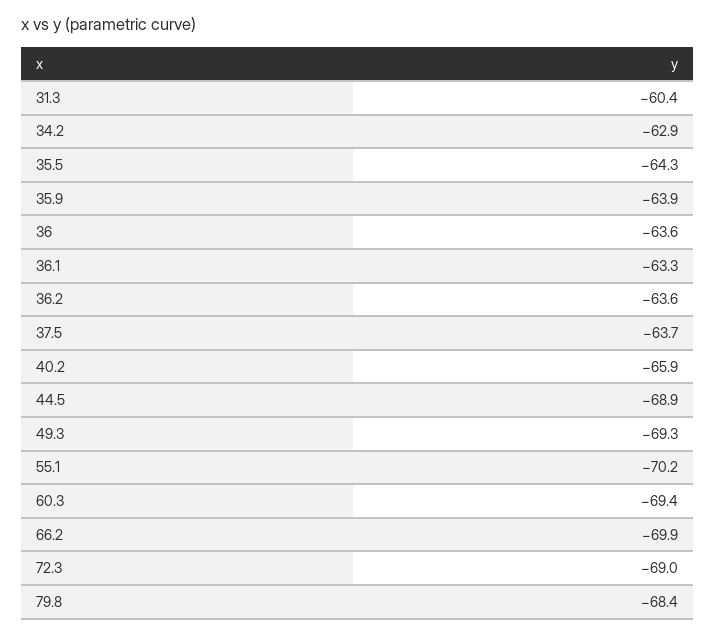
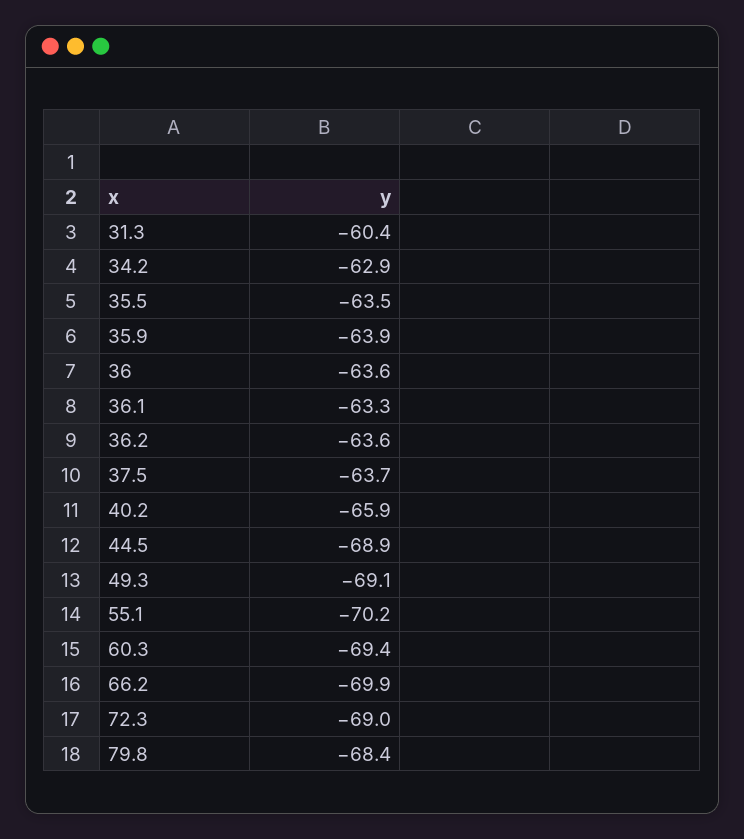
35.5: -64.3 -> -63.5
49.3: -69.3 -> -69.1

